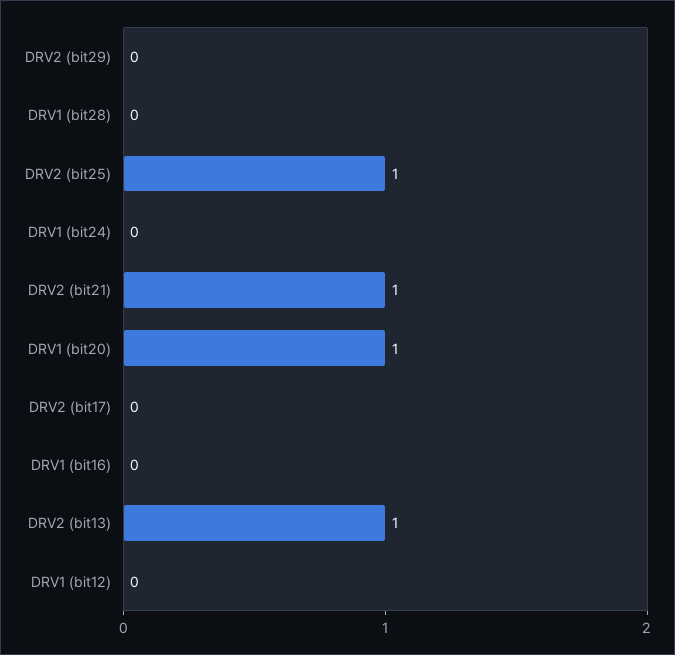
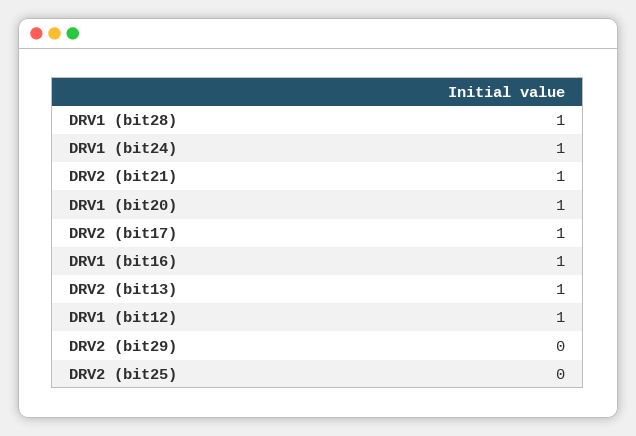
DRV1 (bit28): 0 -> 1
DRV2 (bit25): 1 -> 0
DRV1 (bit24): 0 -> 1
DRV2 (bit17): 0 -> 1
DRV1 (bit16): 0 -> 1
DRV1 (bit12): 0 -> 1

